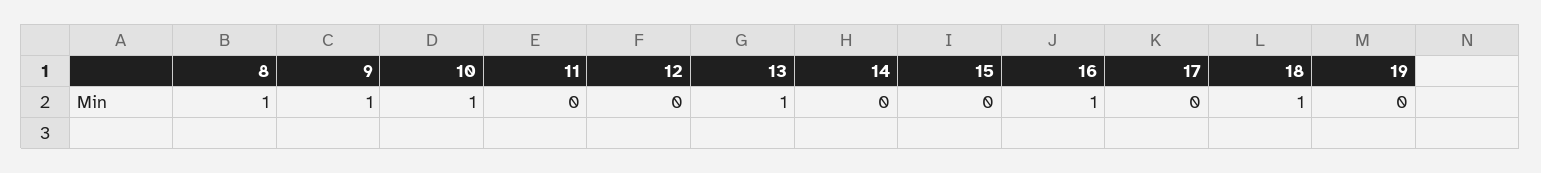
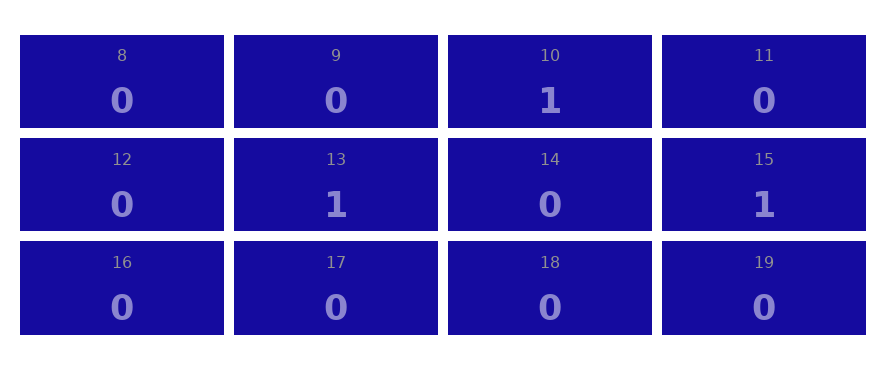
8: 1 -> 0
9: 1 -> 0
15: 0 -> 1
16: 1 -> 0
18: 1 -> 0

